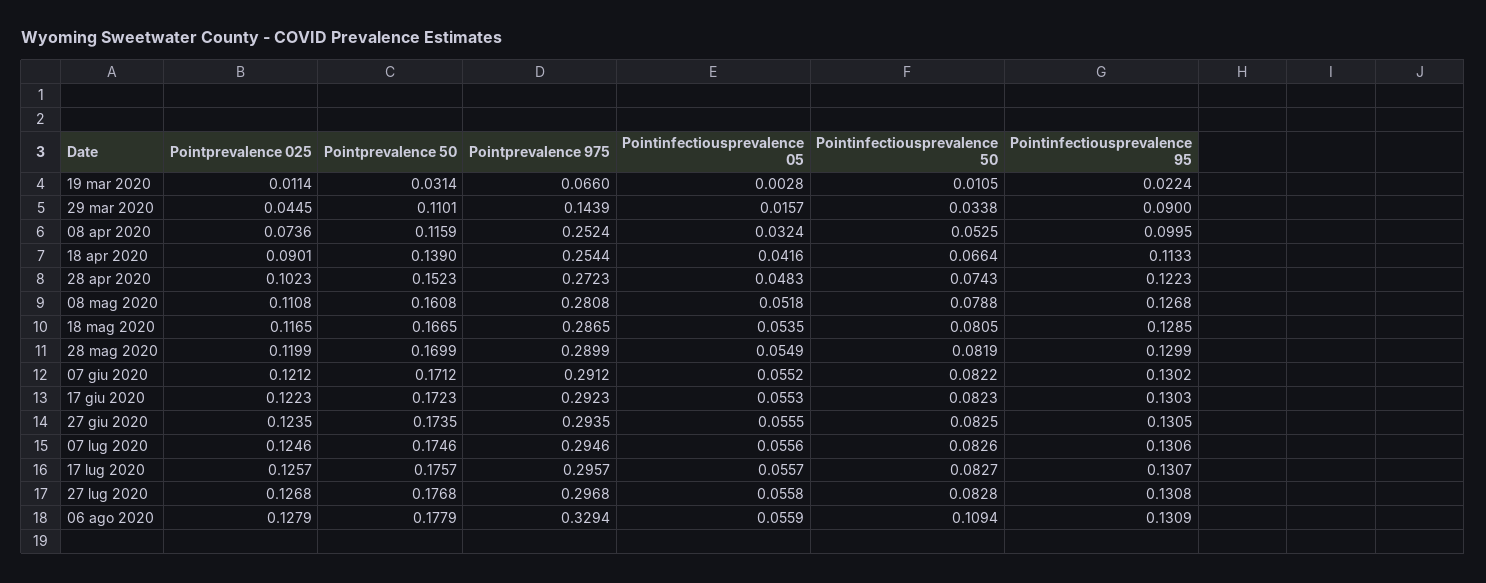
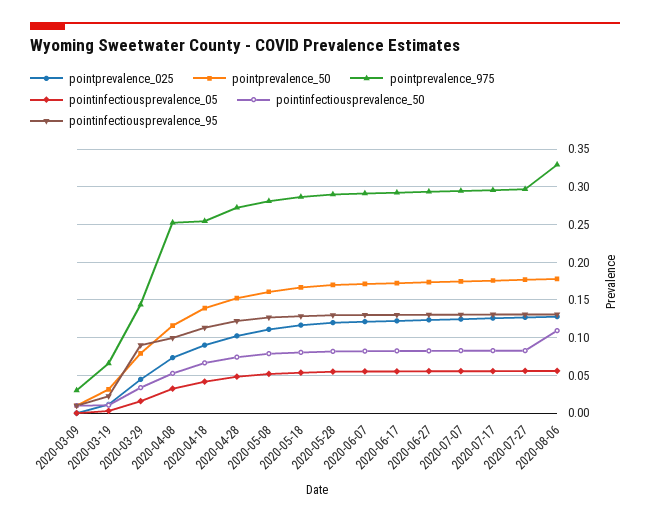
Pointprevalence 50, 29 mar 2020: 0.1101 -> 0.08
Pointprevalence 025, 2020-03-09: none -> 0
Pointprevalence 50, 2020-03-09: none -> 0.01
Pointprevalence 975, 2020-03-09: none -> 0.03
Pointinfectiousprevalence 05, 2020-03-09: none -> 0
Pointinfectiousprevalence 50, 2020-03-09: none -> 0.01
Pointinfectiousprevalence 95, 2020-03-09: none -> 0.01

